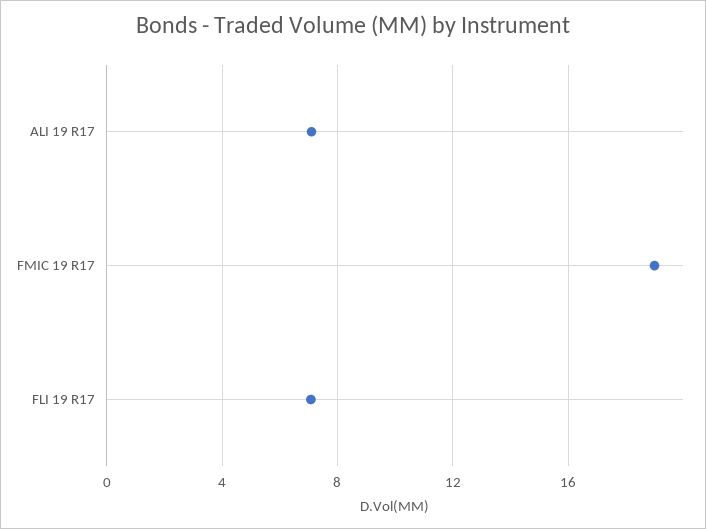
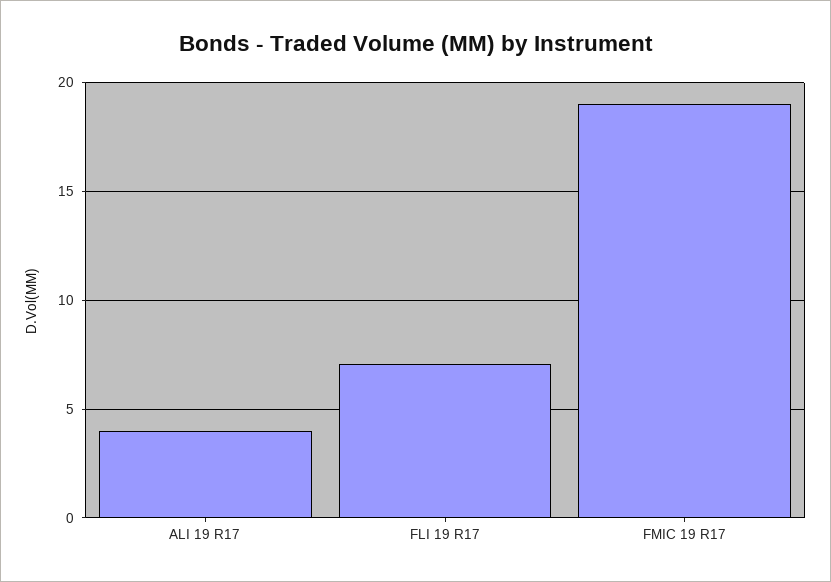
ALI 19 R17: 7 -> 4

